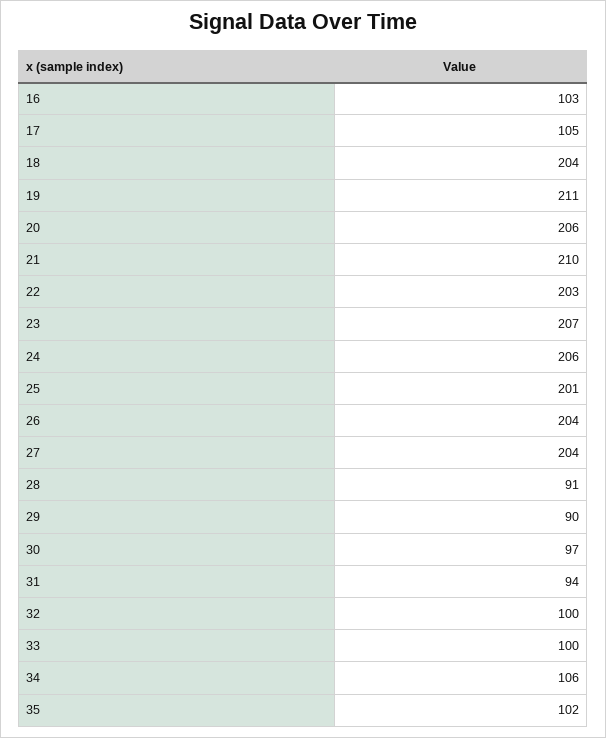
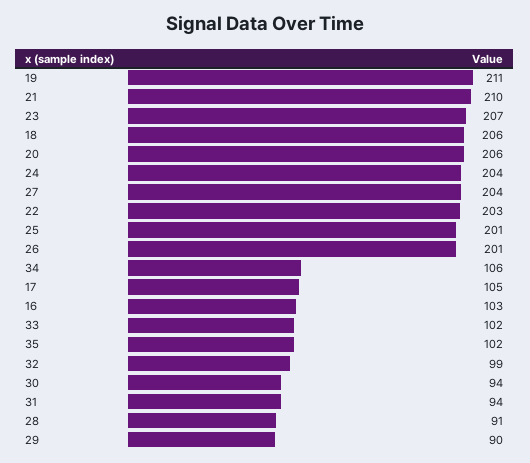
18: 204 -> 206
24: 206 -> 204
26: 204 -> 201
30: 97 -> 94
32: 100 -> 99
33: 100 -> 102

